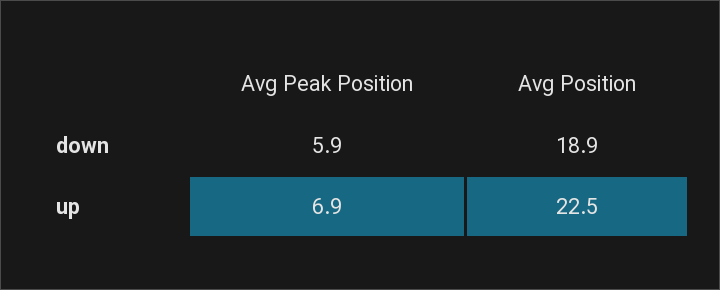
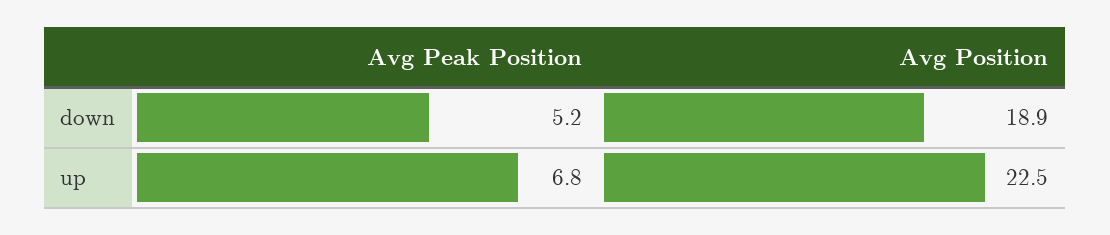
Avg Peak Position, down: 5.9 -> 5.2
Avg Peak Position, up: 6.9 -> 6.8

